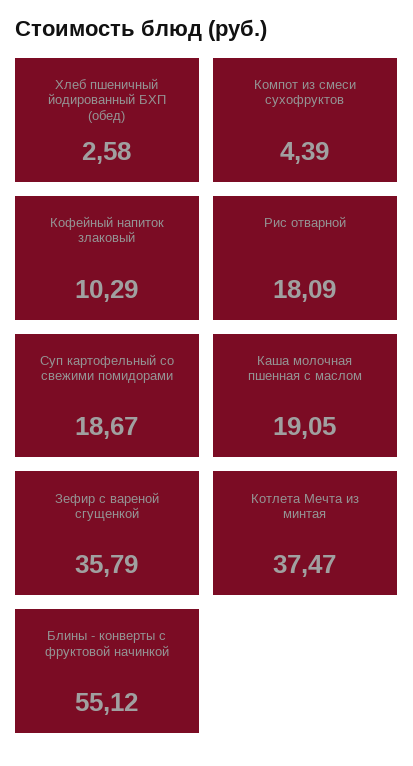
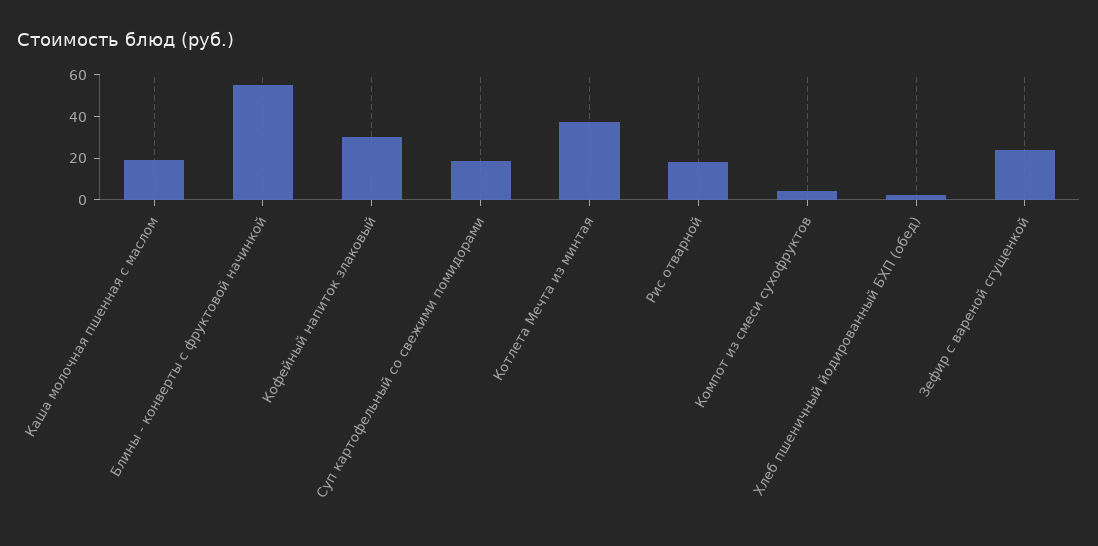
Кофейный напиток злаковый: 10.29 -> 30
Зефир с вареной сгущенкой: 35.79 -> 25

